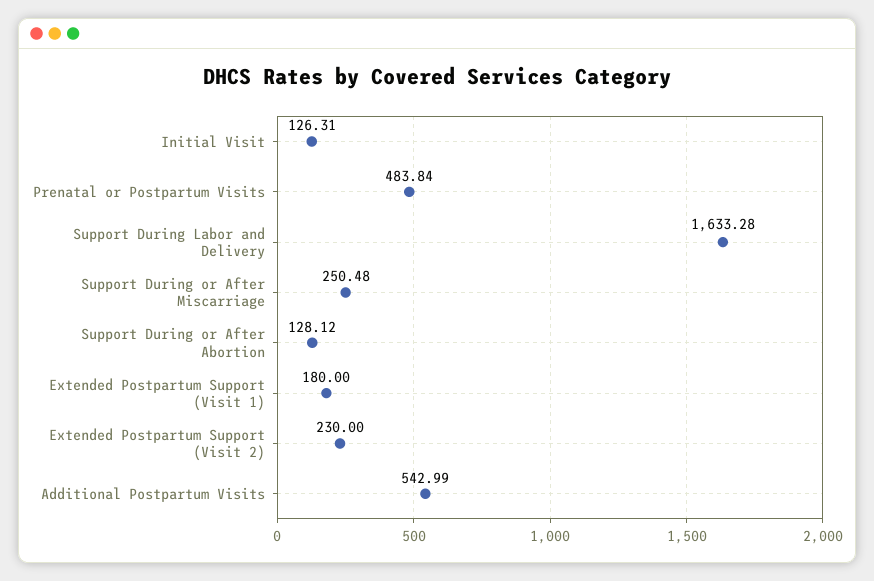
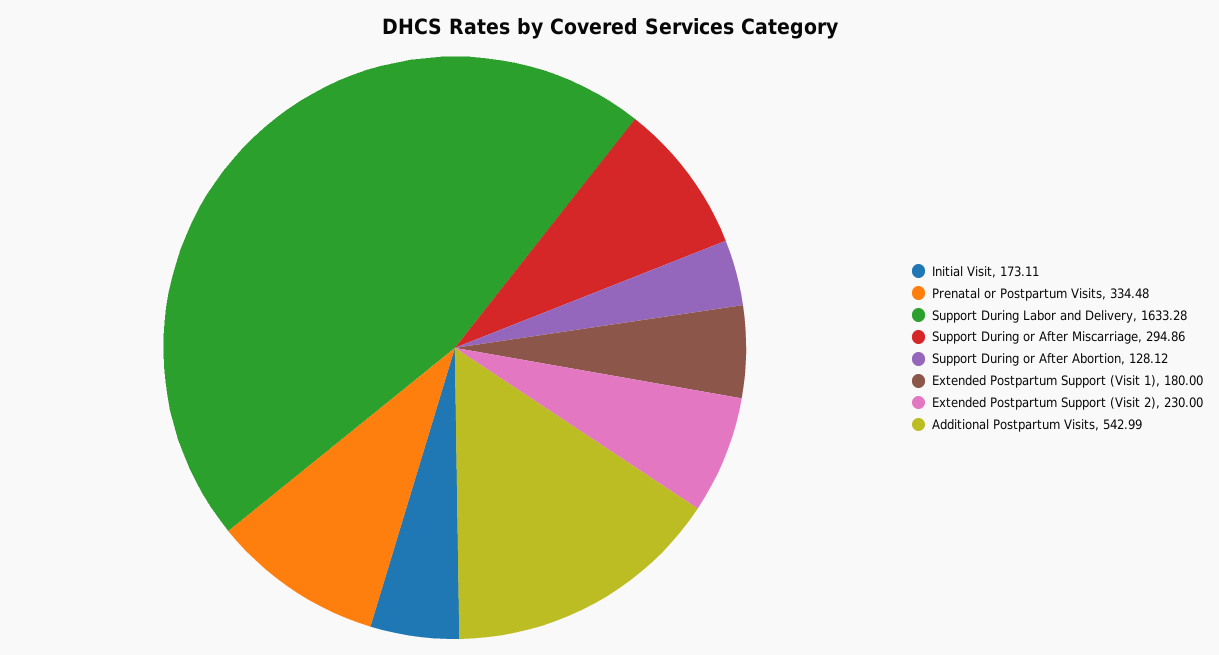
Initial Visit: 126.31 -> 173.11
Prenatal or Postpartum Visits: 483.84 -> 334.48
Support During or After Miscarriage: 250.48 -> 294.86

